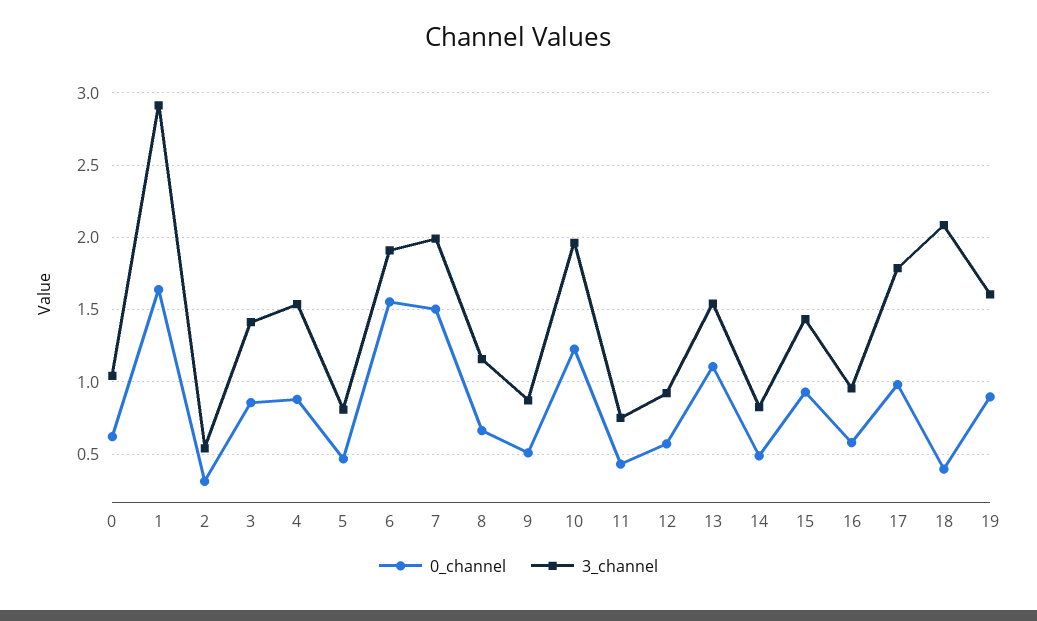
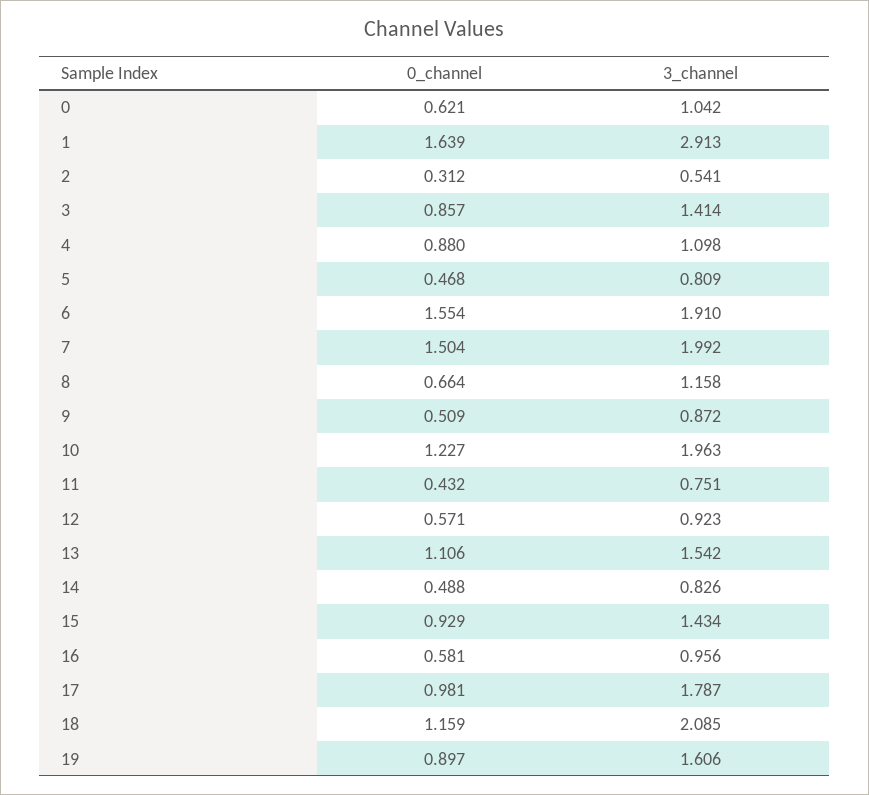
3_channel, 4: 1.55 -> 1.098
0_channel, 18: 0.4 -> 1.159

